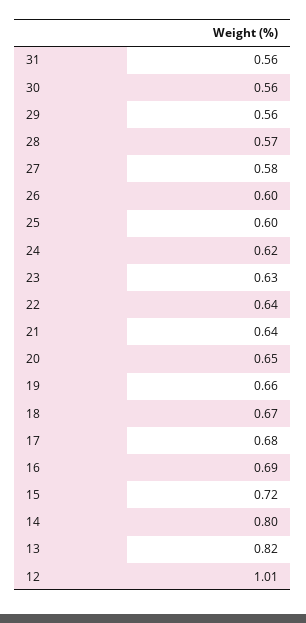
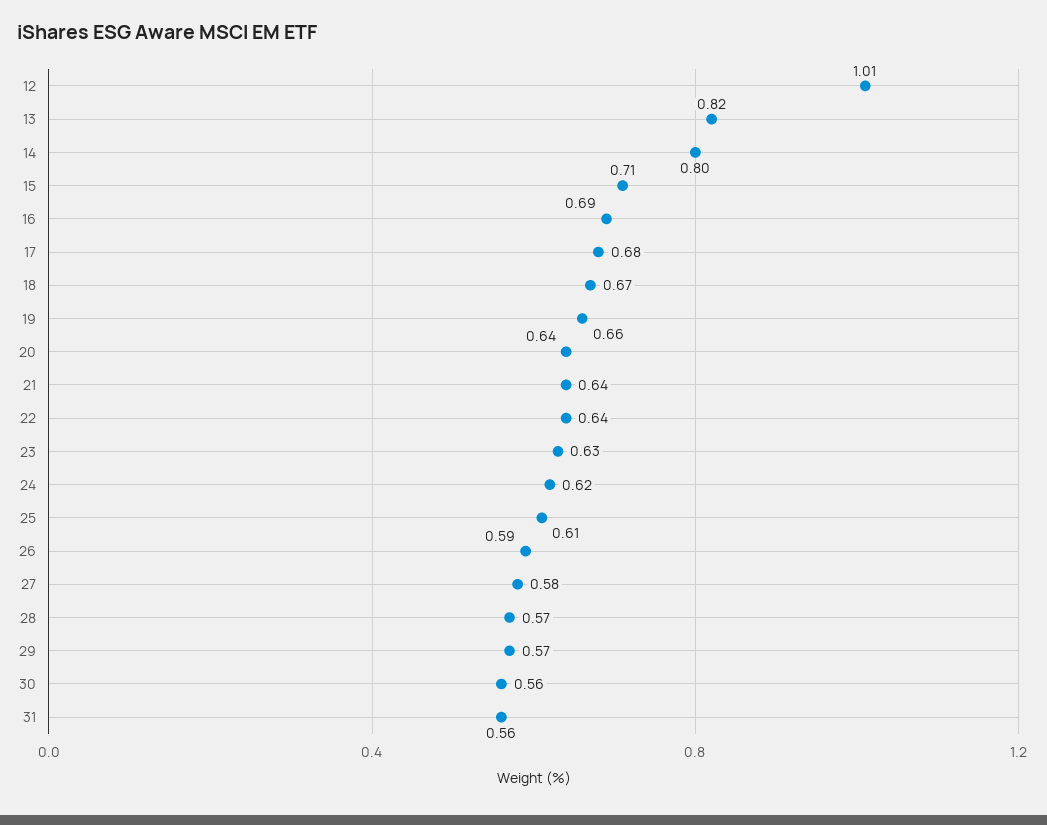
29: 0.56 -> 0.57
26: 0.6 -> 0.59
25: 0.6 -> 0.61
20: 0.65 -> 0.64
15: 0.72 -> 0.71

